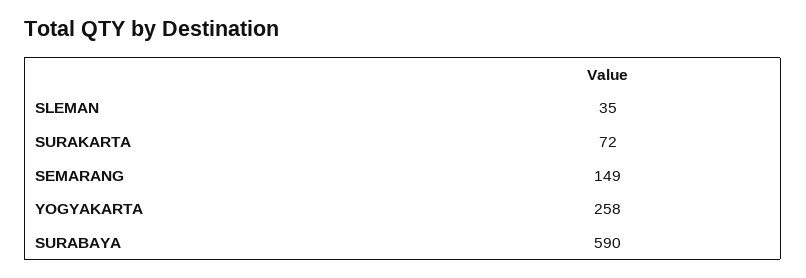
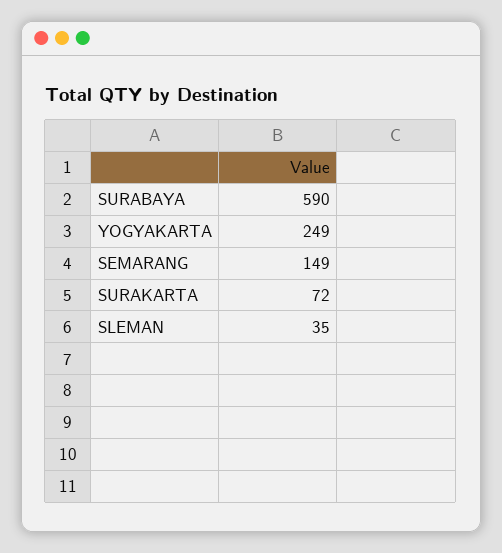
YOGYAKARTA: 258 -> 249

